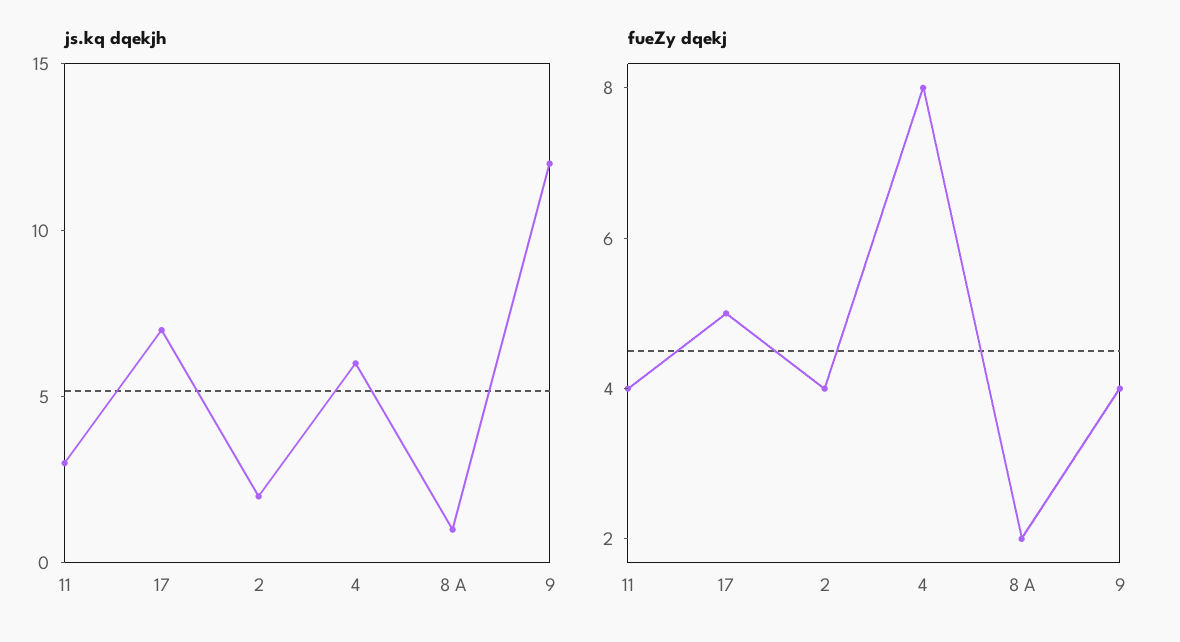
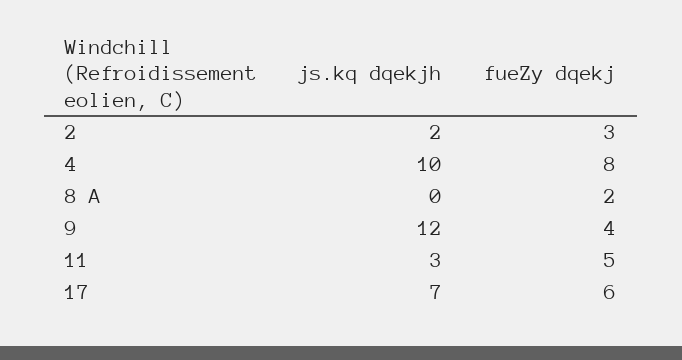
js.kq dqekjh, 4: 6 -> 10
js.kq dqekjh, 8 A: 1 -> 0
fueZy dqekj, 11: 4 -> 5
fueZy dqekj, 17: 5 -> 6
fueZy dqekj, 2: 4 -> 3

